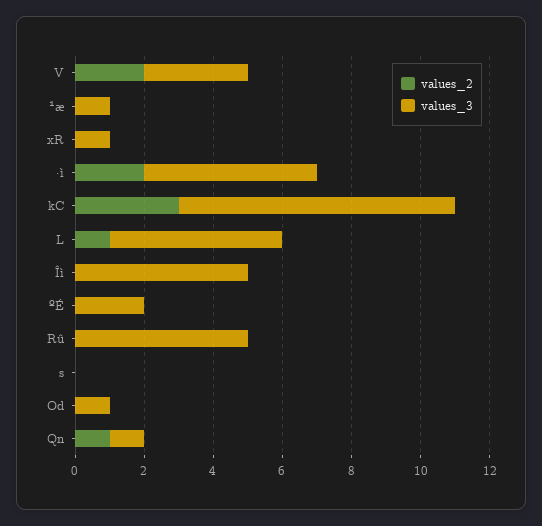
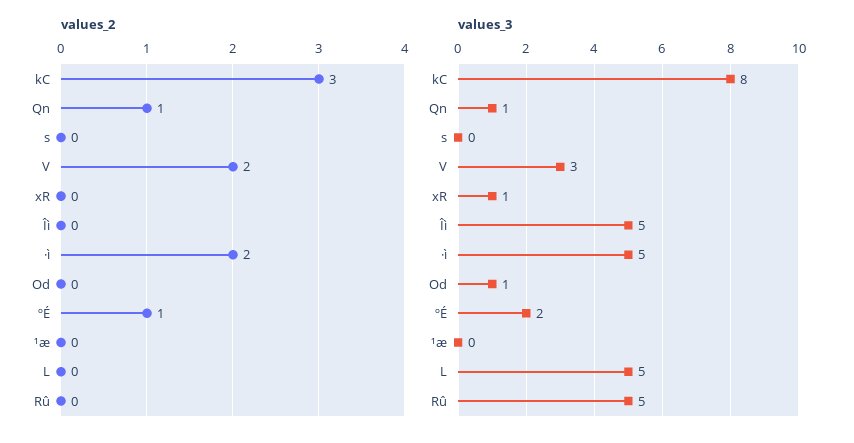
values_3, ¹æ: 1 -> 0
values_2, L: 1 -> 0
values_2, ºÉ: 0 -> 1

